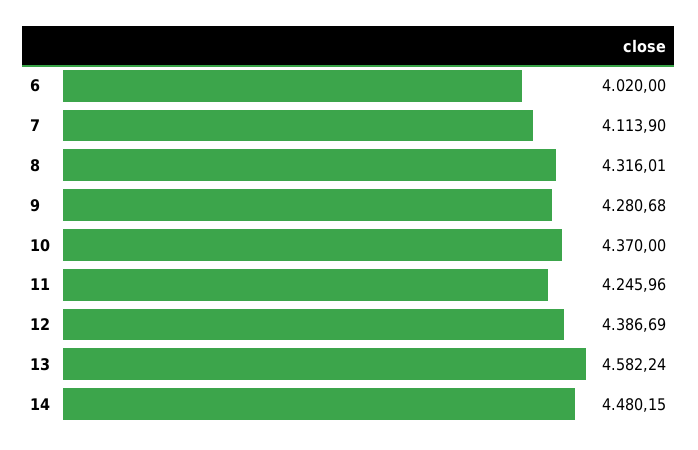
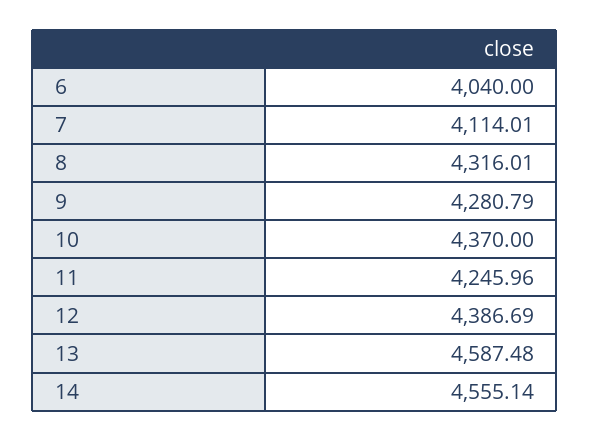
6: 4020 -> 4040
7: 4113.9 -> 4114.01
9: 4280.68 -> 4280.79
13: 4582.24 -> 4587.48
14: 4480.15 -> 4555.14

